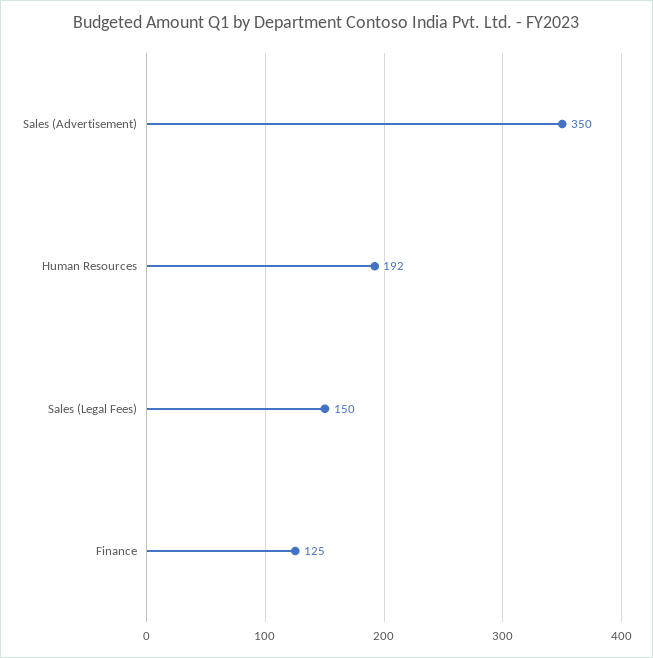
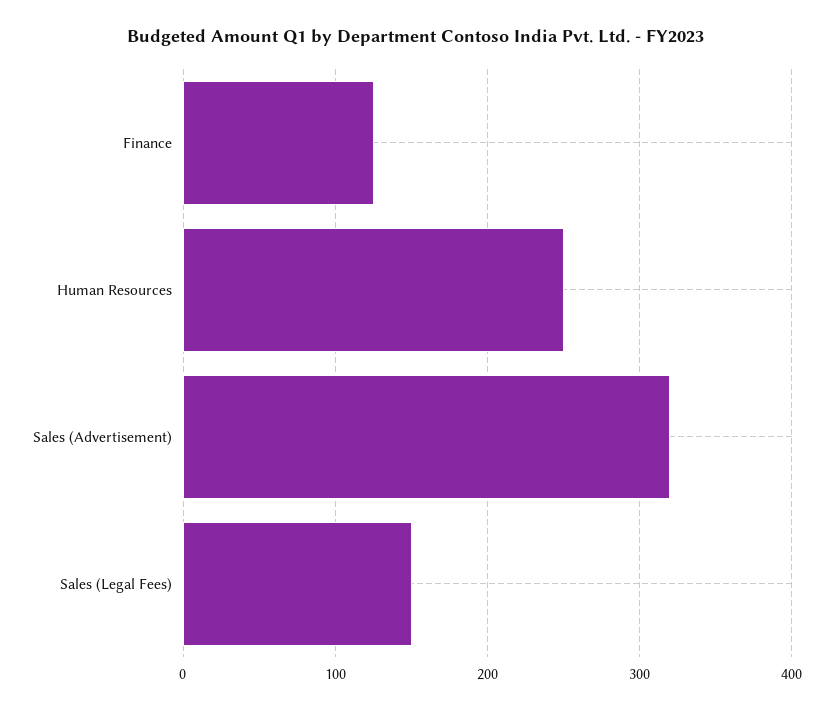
Sales (Advertisement): 350 -> 320
Human Resources: 192 -> 250

